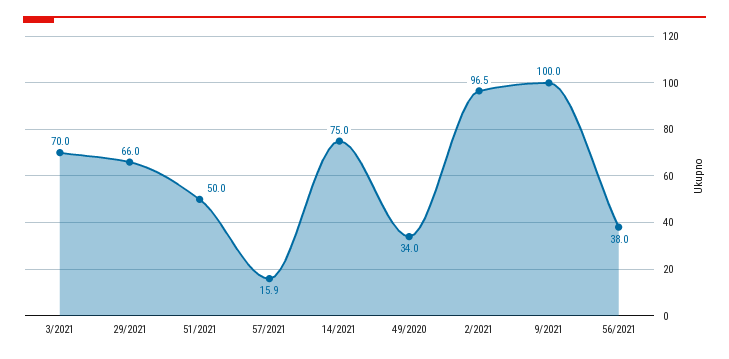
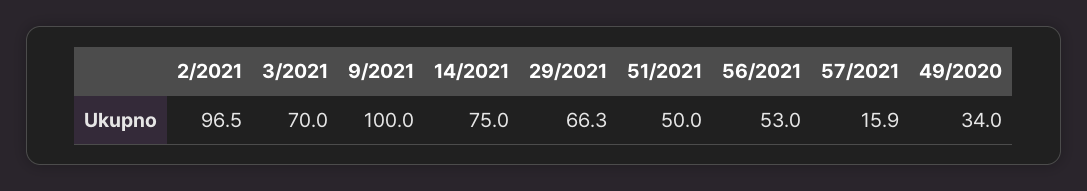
29/2021: 66 -> 66.3
56/2021: 38 -> 53

